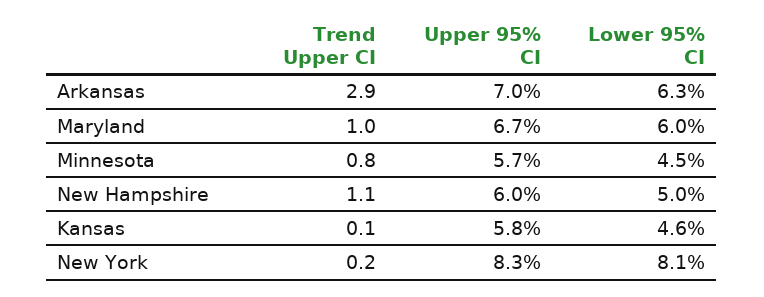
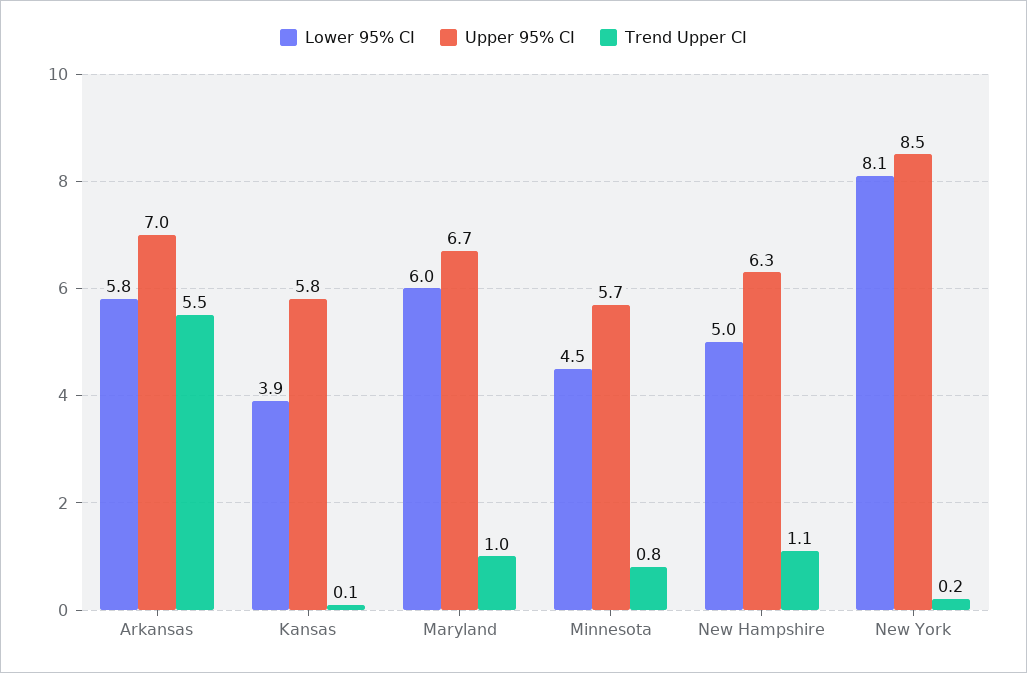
Trend Upper CI, Arkansas: 2.9 -> 5.5
Lower 95% CI, Arkansas: 6.3 -> 5.8
Upper 95% CI, New Hampshire: 6 -> 6.3
Lower 95% CI, Kansas: 4.6 -> 3.9
Upper 95% CI, New York: 8.3 -> 8.5

